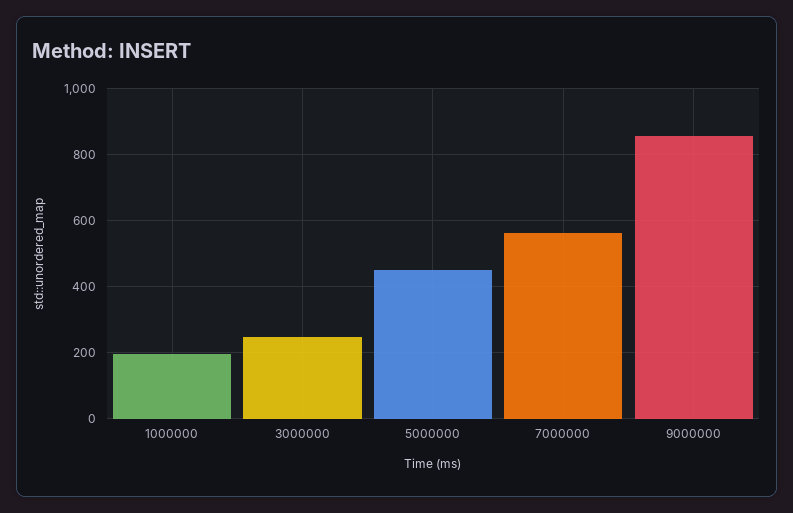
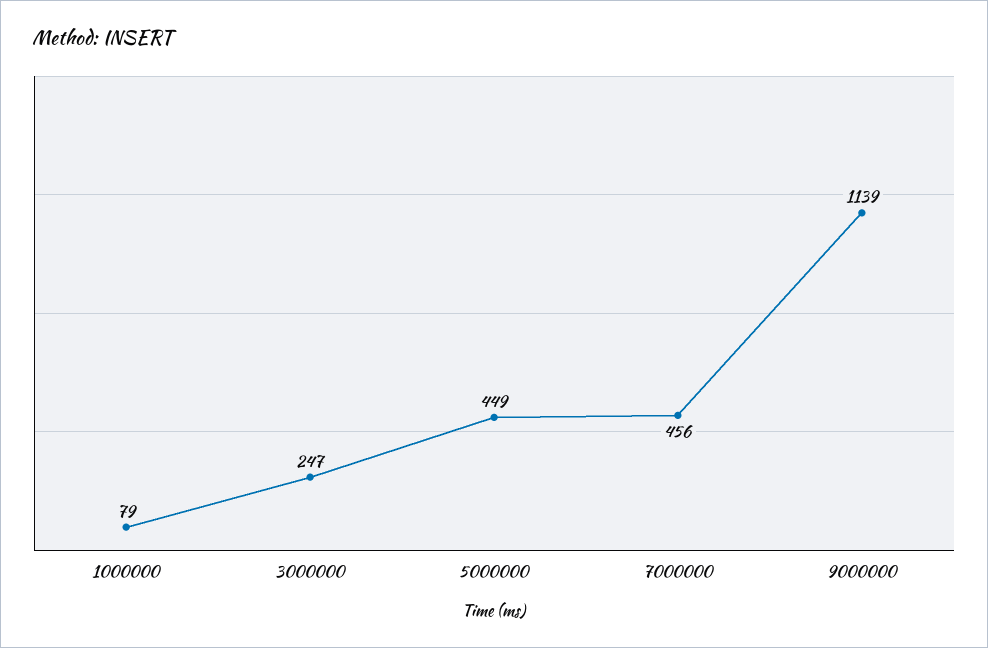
1000000: 200 -> 79
7000000: 560 -> 456
9000000: 860 -> 1139

